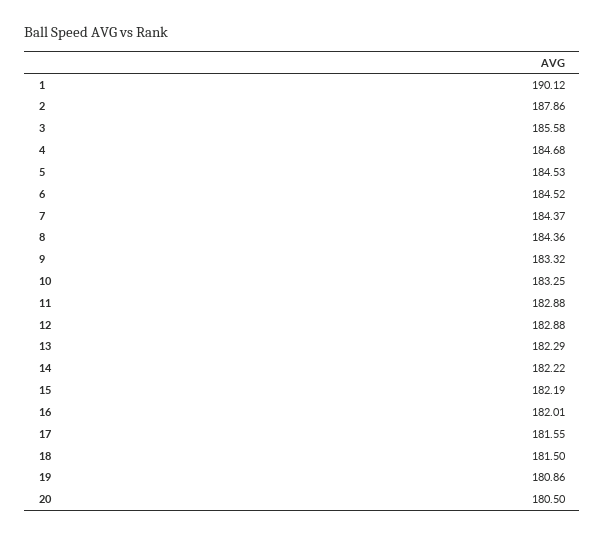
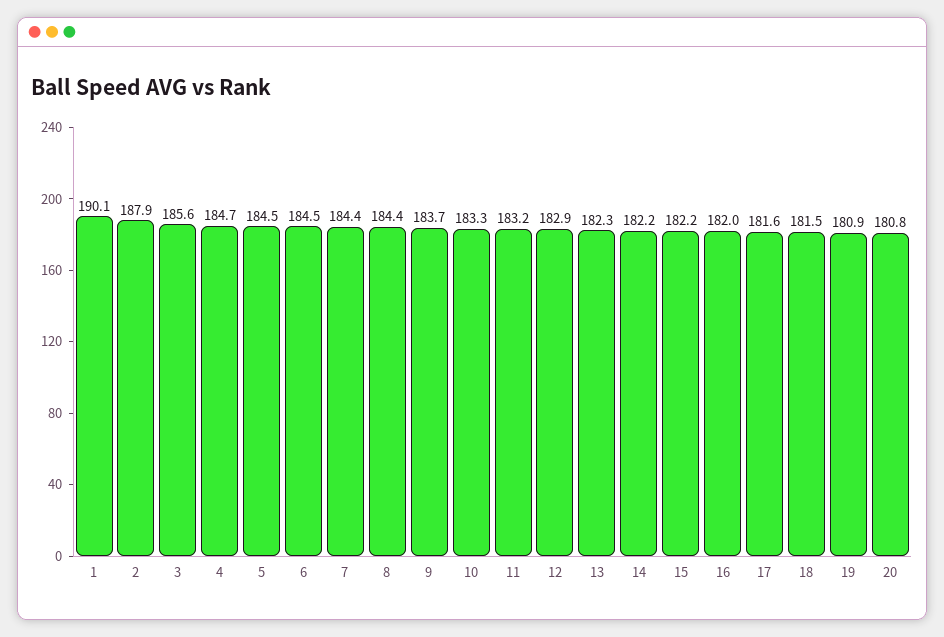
9: 183.32 -> 183.7
11: 182.88 -> 183.2
20: 180.5 -> 180.8

